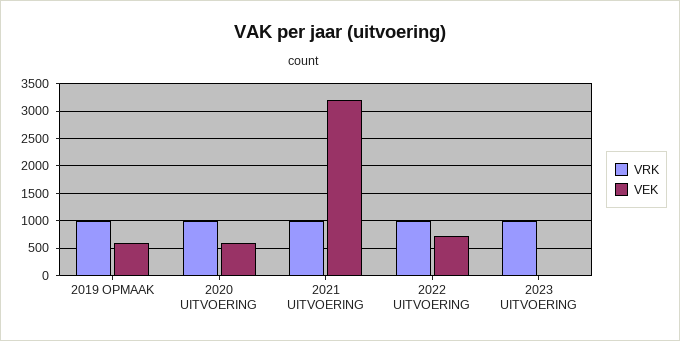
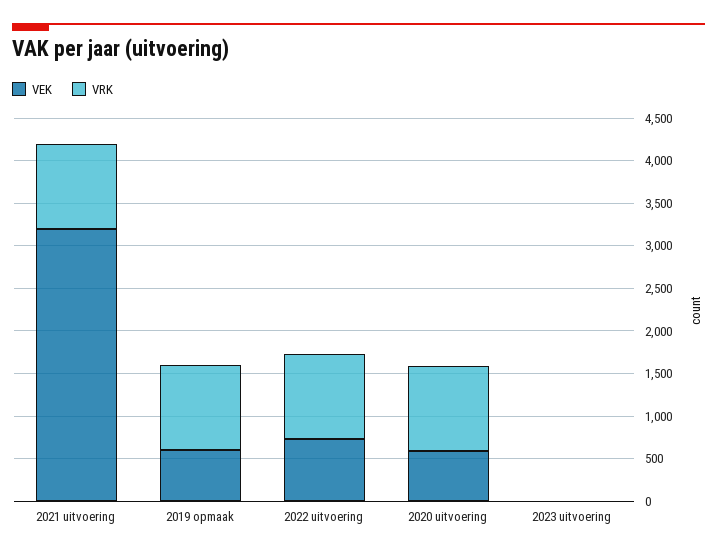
VRK, 2023 UITVOERING: 1000 -> 0

